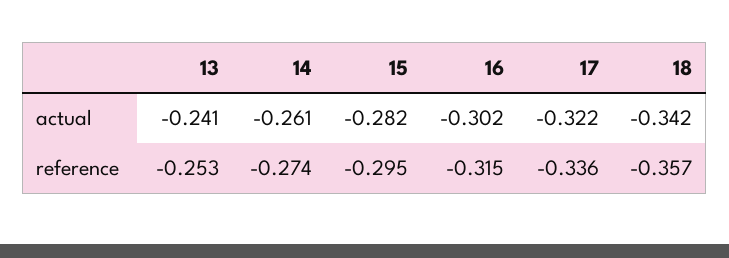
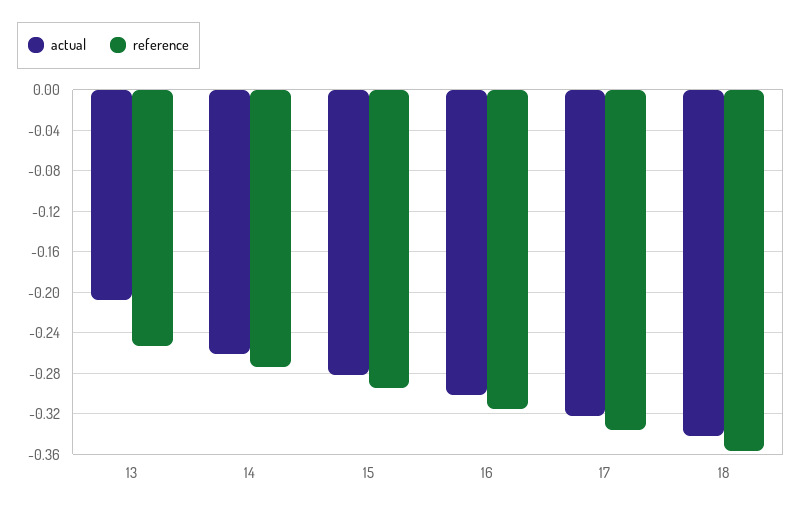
actual, 13: -0.241 -> -0.21

